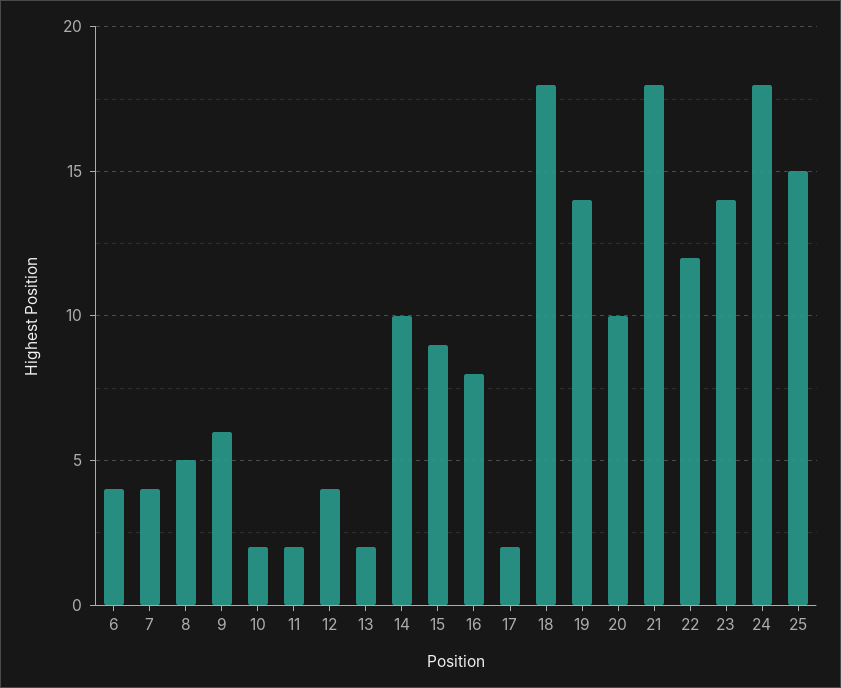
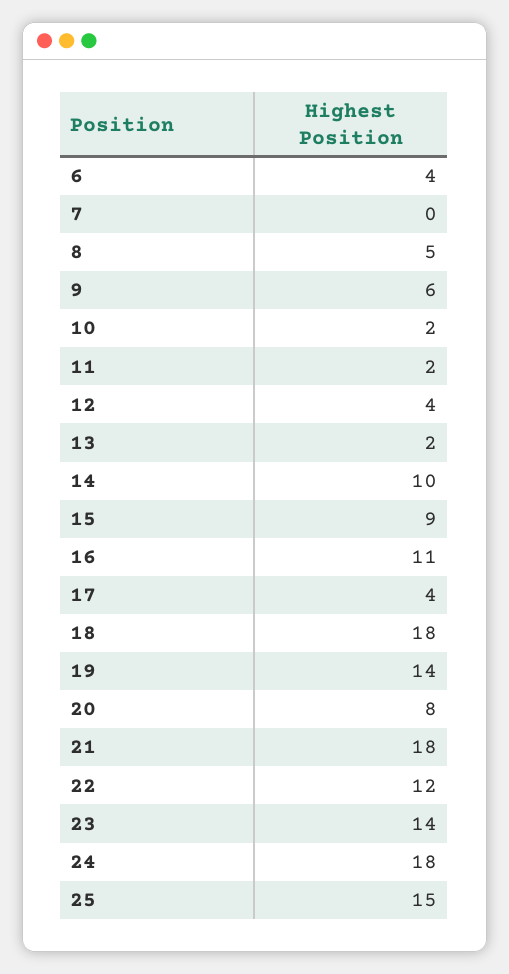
7: 4 -> 0
16: 8 -> 11
17: 2 -> 4
20: 10 -> 8

